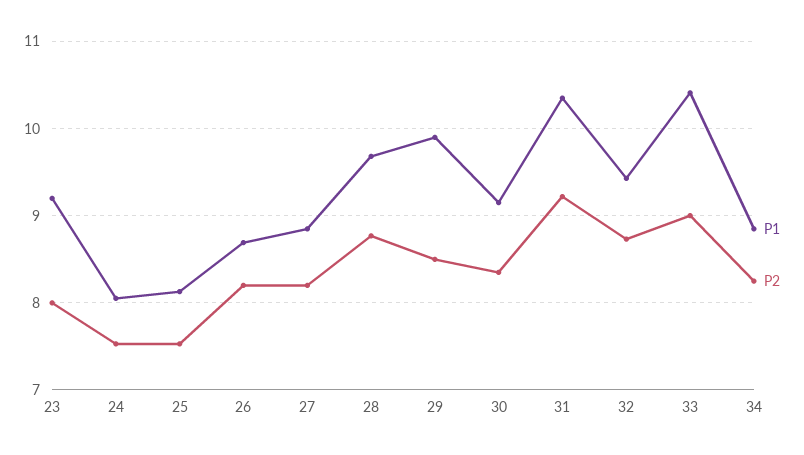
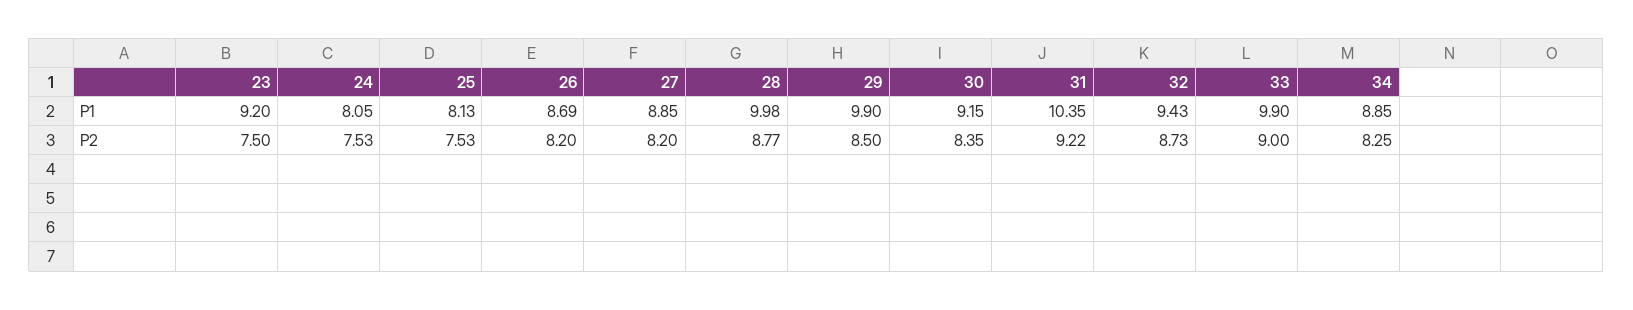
P2, 23: 8 -> 7.5
P1, 28: 9.7 -> 9.98
P1, 33: 10.4 -> 9.9

